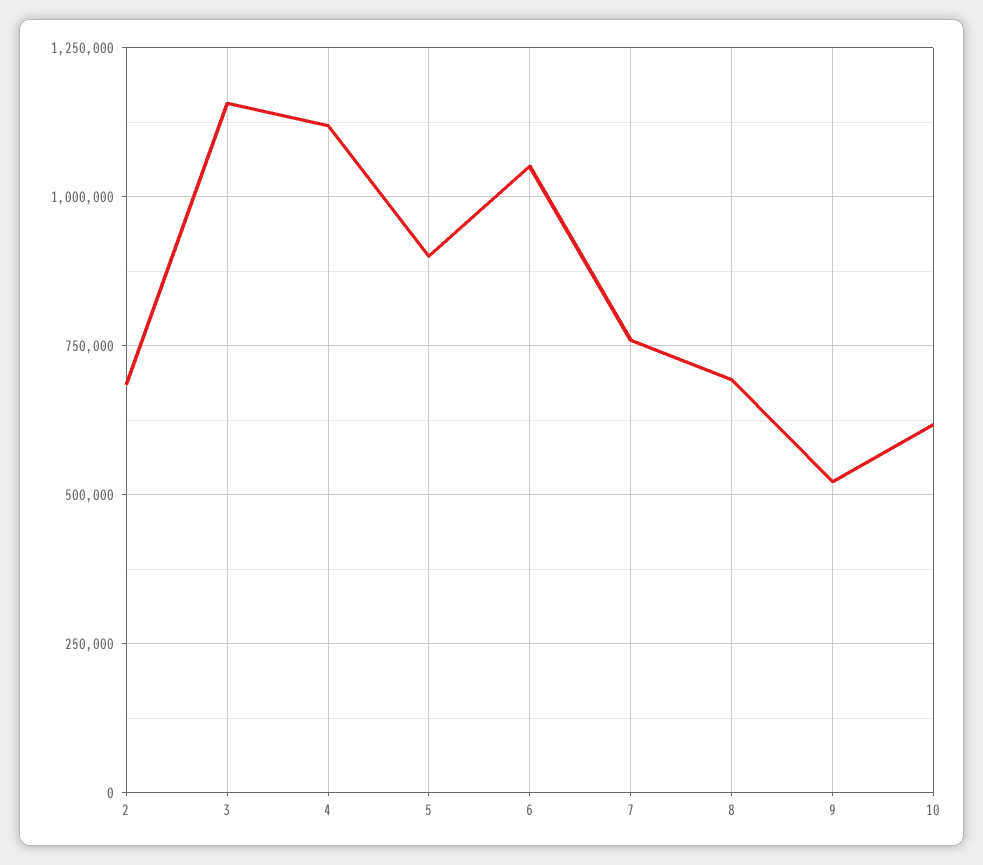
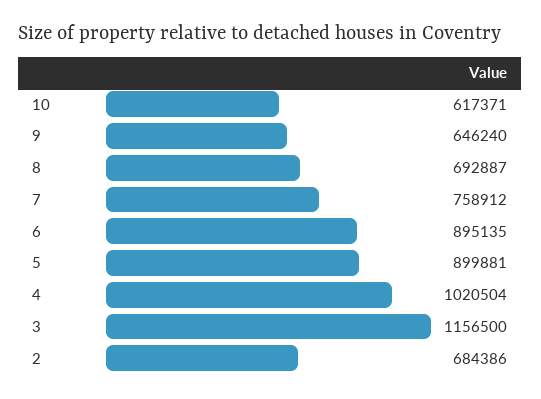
4: 1125000 -> 1020504
6: 1050000 -> 895135
9: 525000 -> 646240

